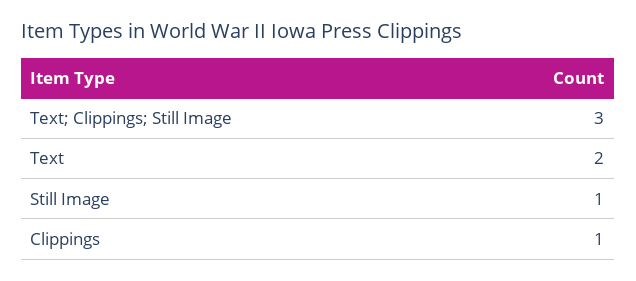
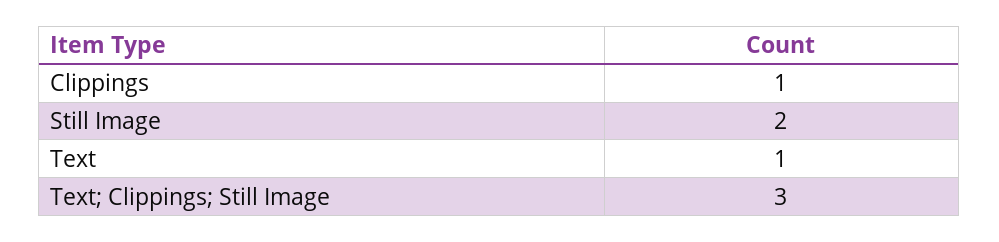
Text: 2 -> 1
Still Image: 1 -> 2

